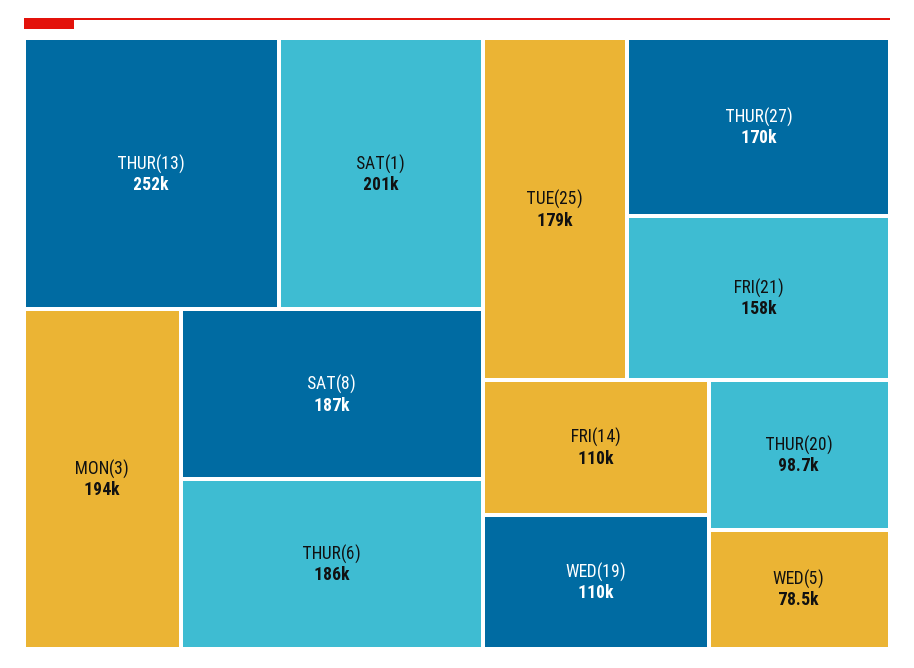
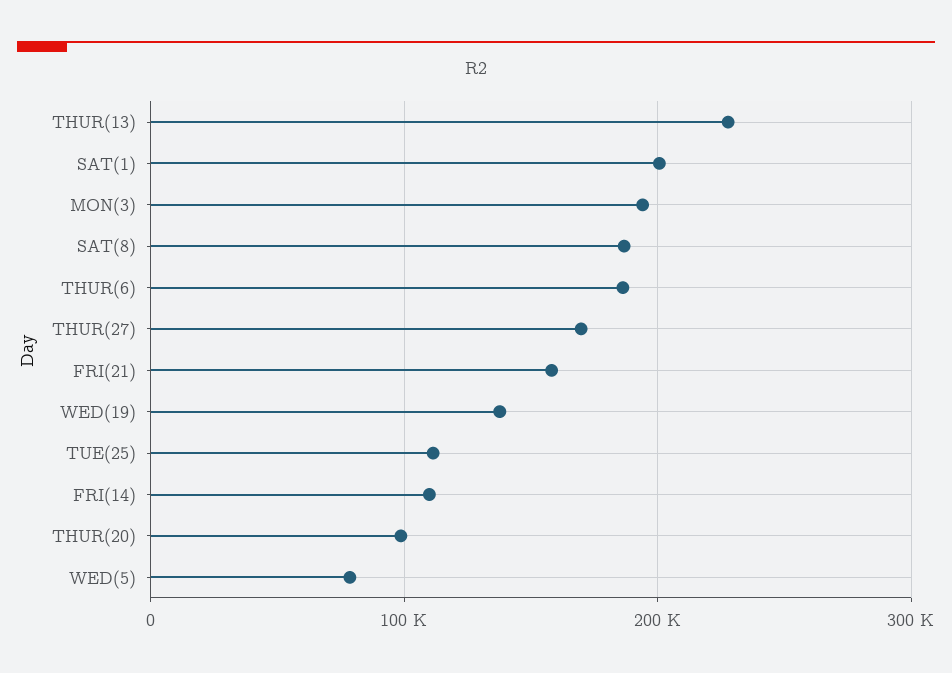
THUR(13): 252000 -> 230000
TUE(25): 179000 -> 110000
WED(19): 110000 -> 140000

